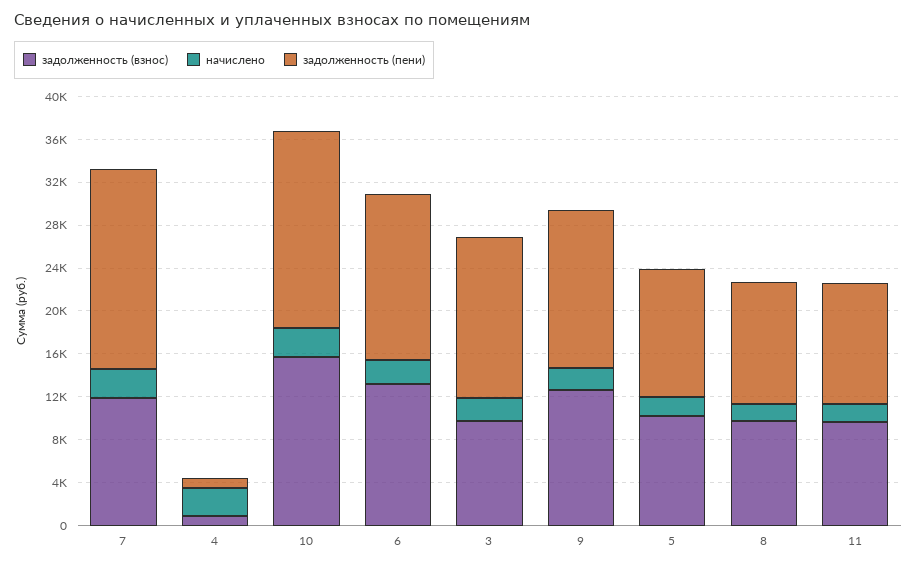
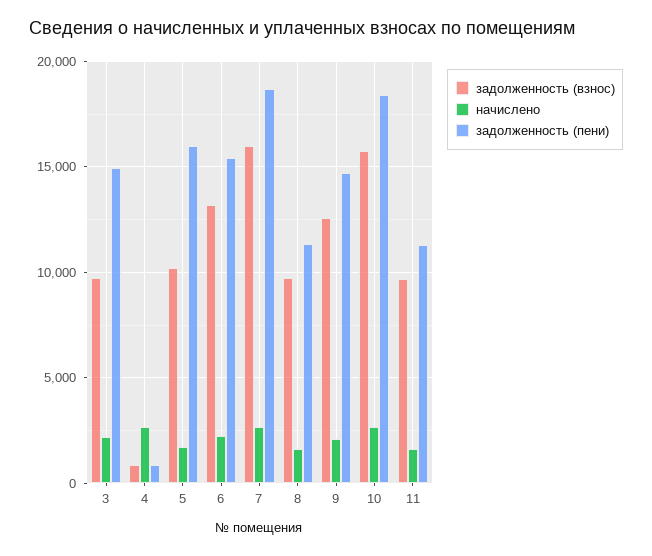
задолженность (взнос), 7: 12000 -> 16000
задолженность (пени), 5: 12000 -> 16000

